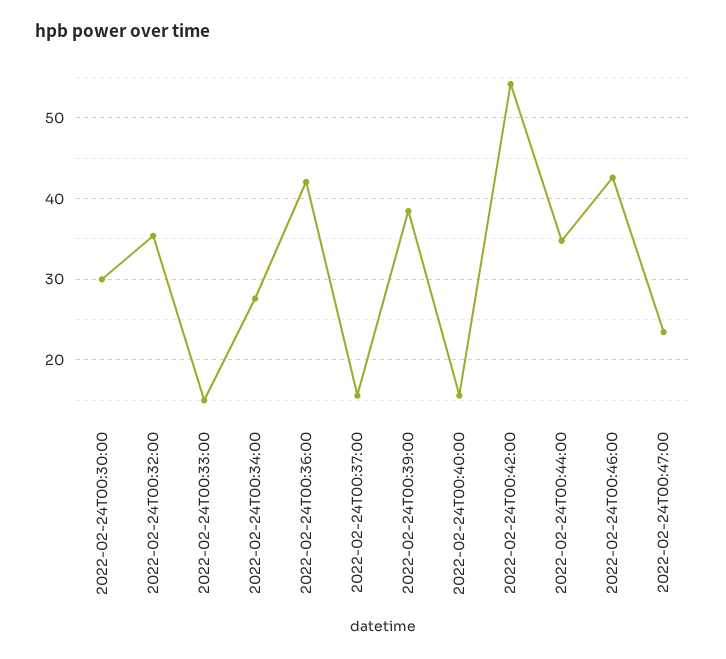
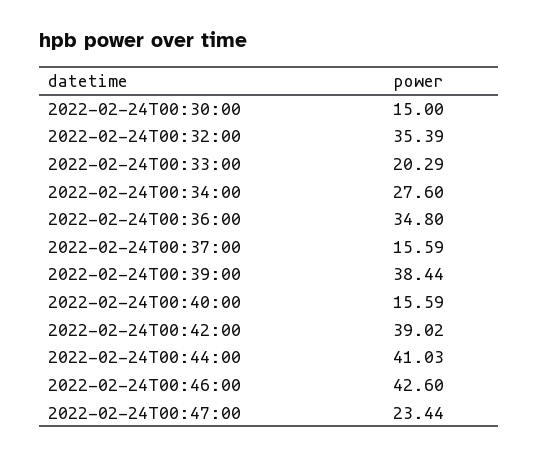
2022-02-24T00:30:00: 30 -> 15
2022-02-24T00:33:00: 15 -> 20.29
2022-02-24T00:36:00: 42 -> 34.8
2022-02-24T00:42:00: 54 -> 39.02
2022-02-24T00:44:00: 35 -> 41.03

